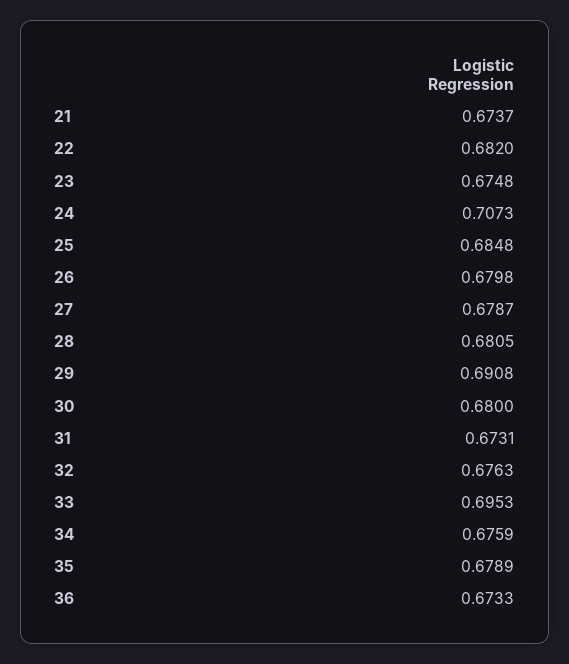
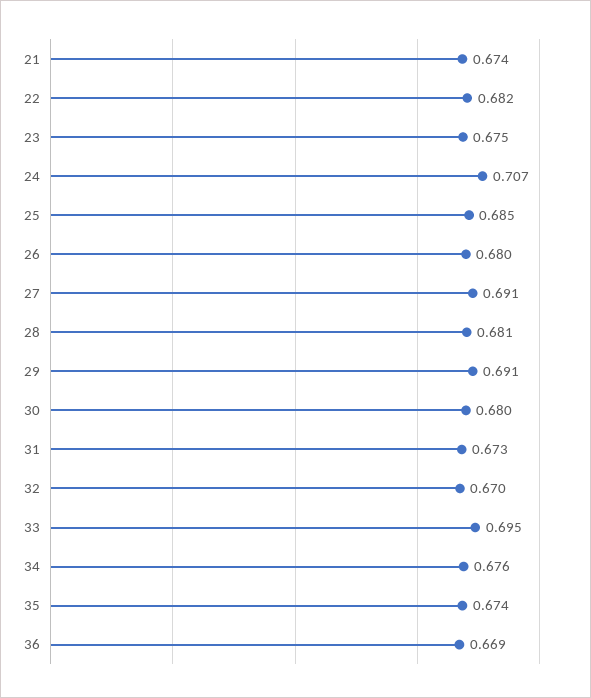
27: 0.6787 -> 0.691
32: 0.6763 -> 0.67
35: 0.6789 -> 0.674
36: 0.6733 -> 0.669

